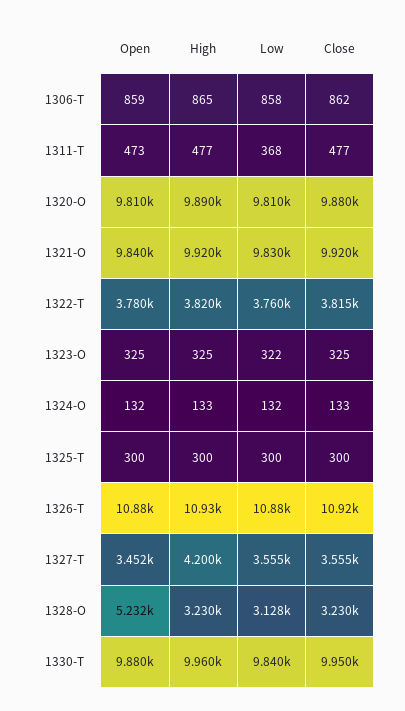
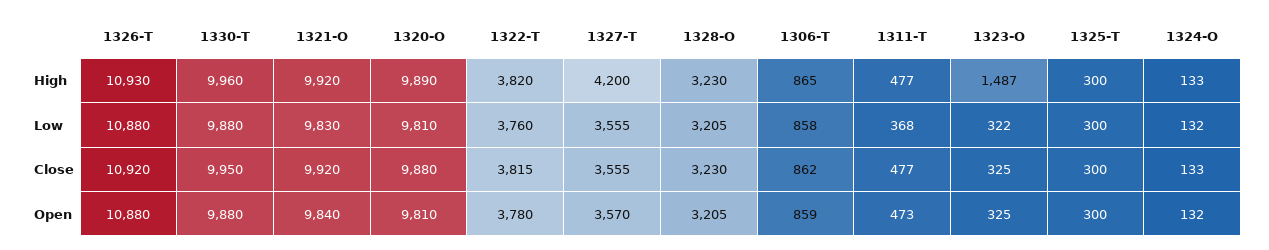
High, 1323-O: 325 -> 1487
Open, 1327-T: 3452 -> 3570
Open, 1328-O: 5232 -> 3205
Low, 1328-O: 3128 -> 3205
Low, 1330-T: 9840 -> 9880

